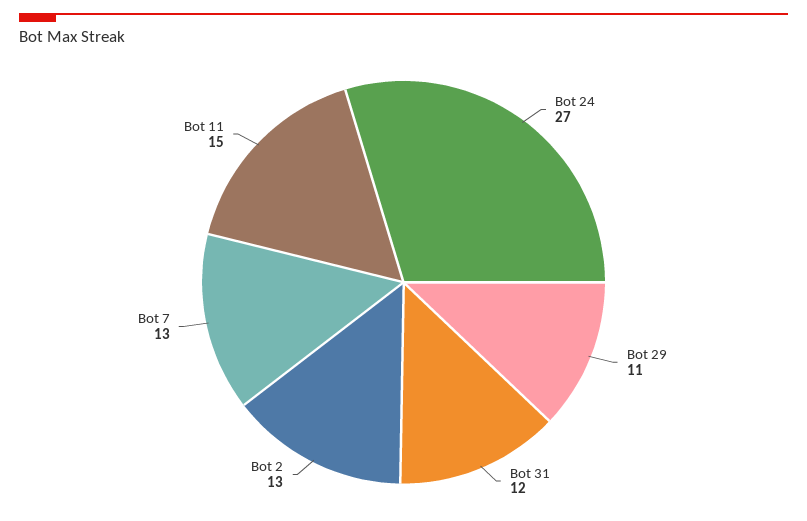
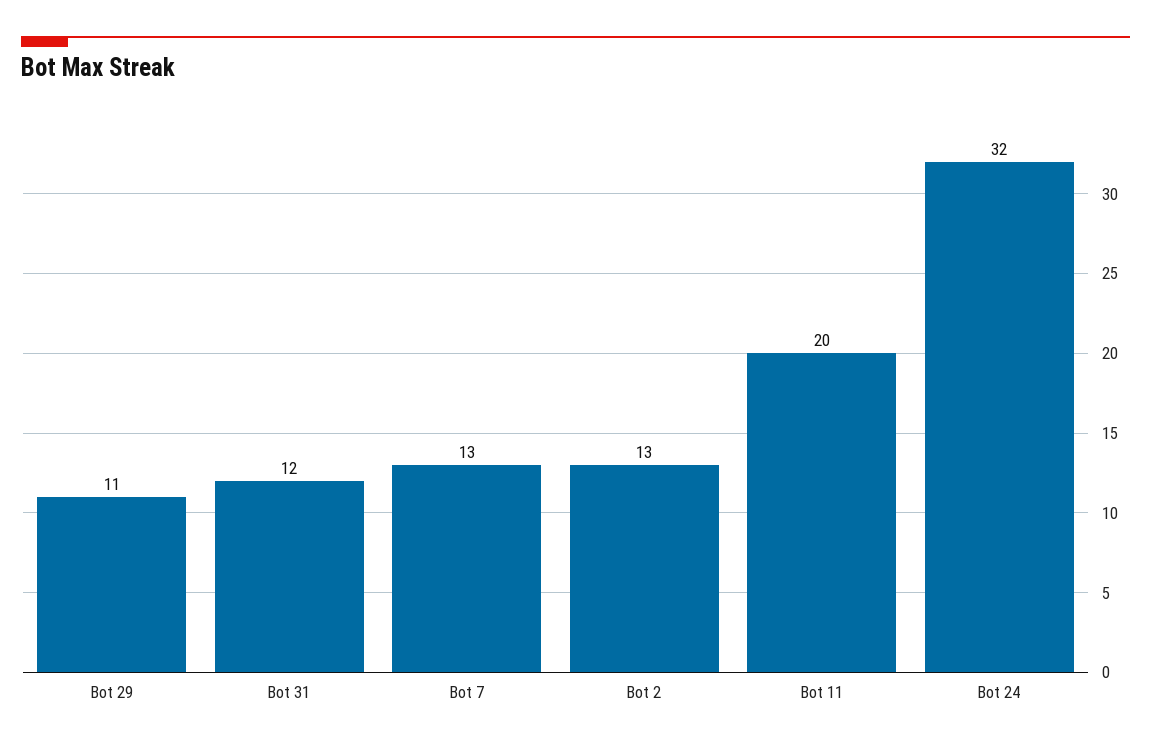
Bot 24: 27 -> 32
Bot 11: 15 -> 20

